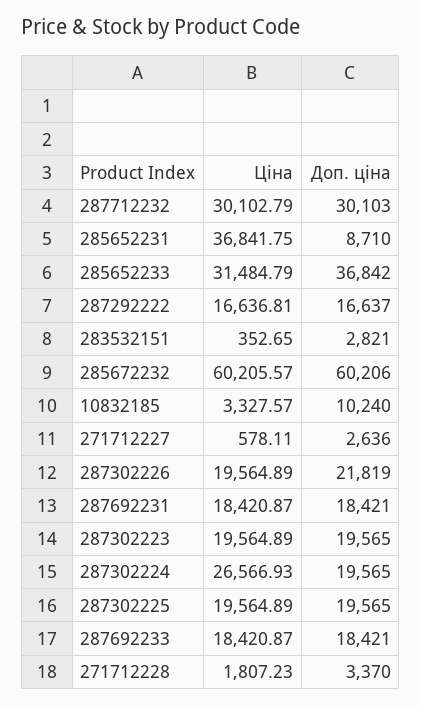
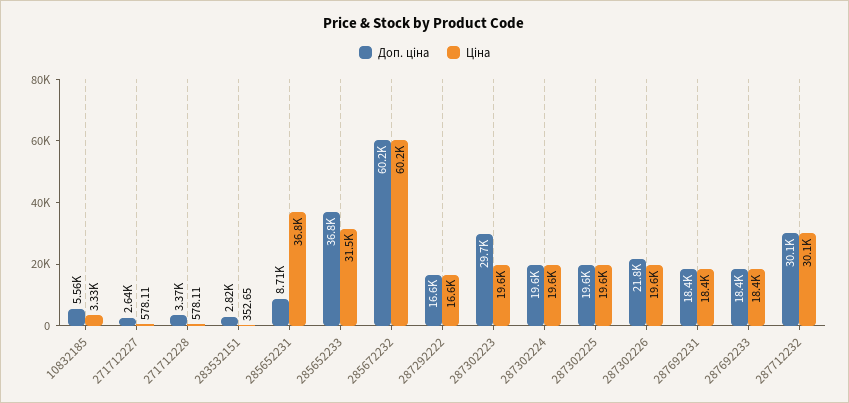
Доп. ціна, 10832185: 10240 -> 5560
Доп. ціна, 287302223: 19565 -> 29700
Ціна, 287302224: 26566.93 -> 19600
Ціна, 271712228: 1807.23 -> 578.11

